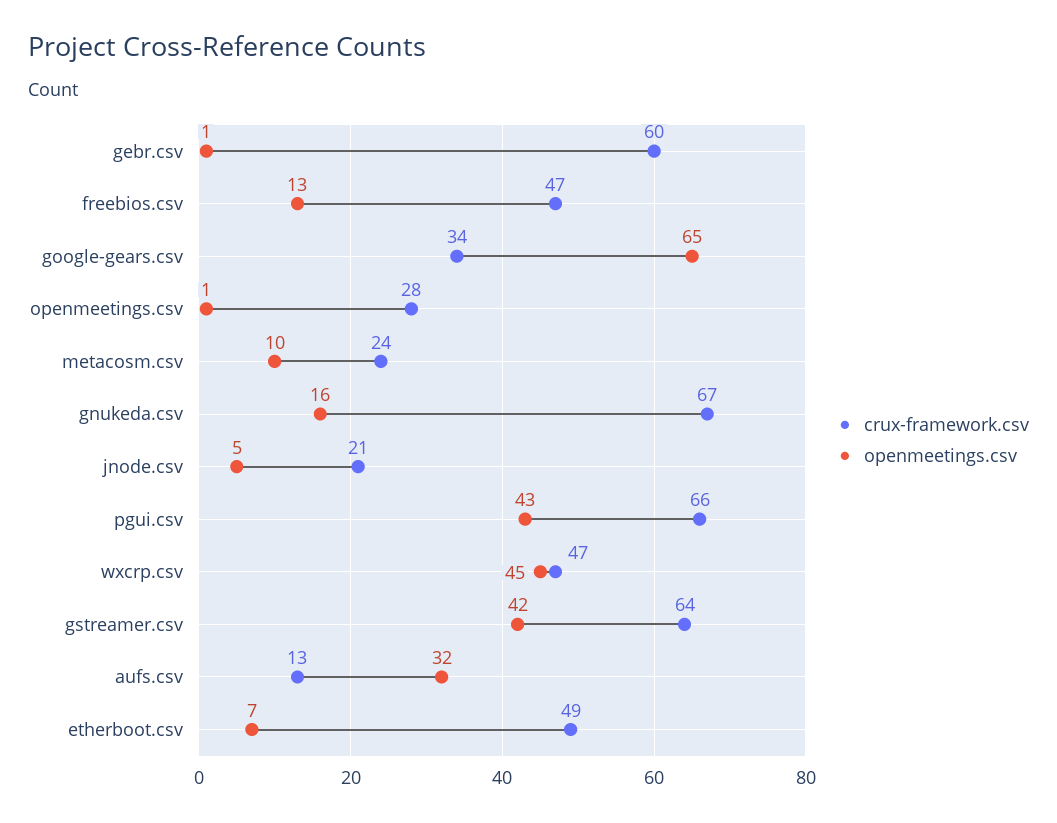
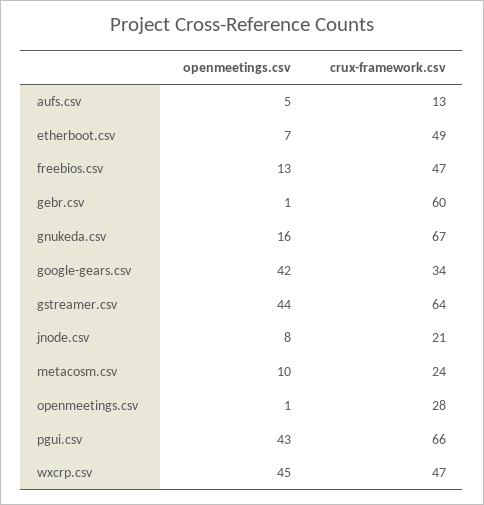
openmeetings.csv, google-gears.csv: 65 -> 42
openmeetings.csv, jnode.csv: 5 -> 8
openmeetings.csv, gstreamer.csv: 42 -> 44
openmeetings.csv, aufs.csv: 32 -> 5

